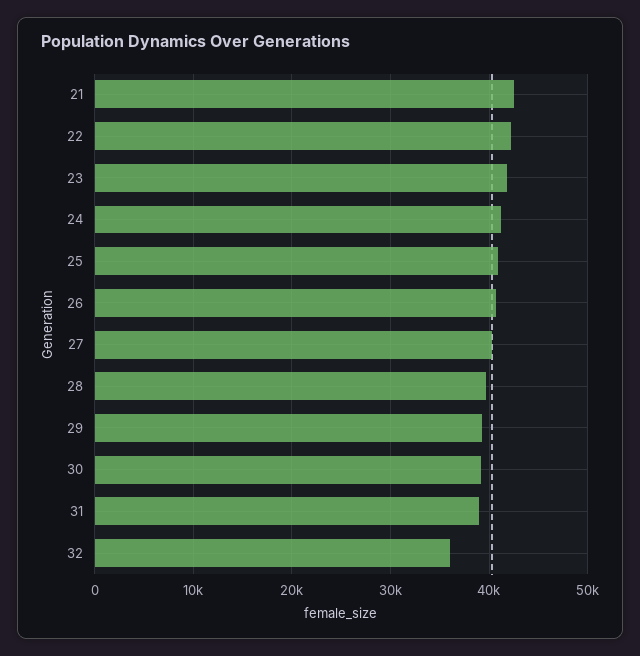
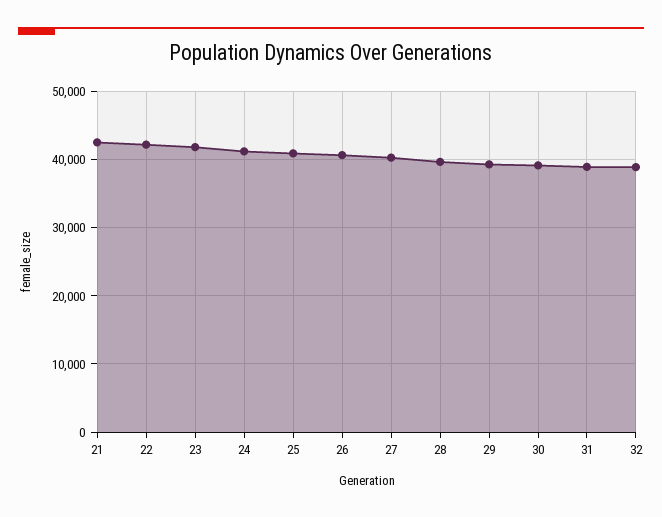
32: 36000 -> 39000

